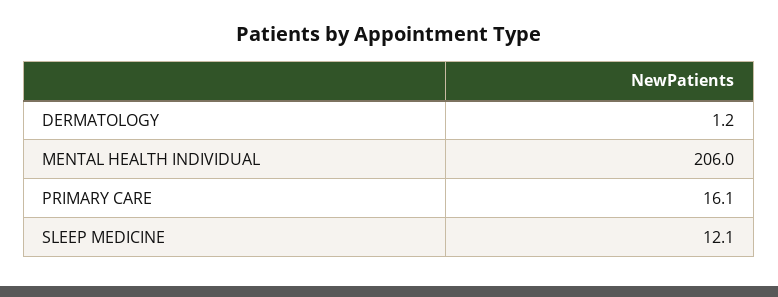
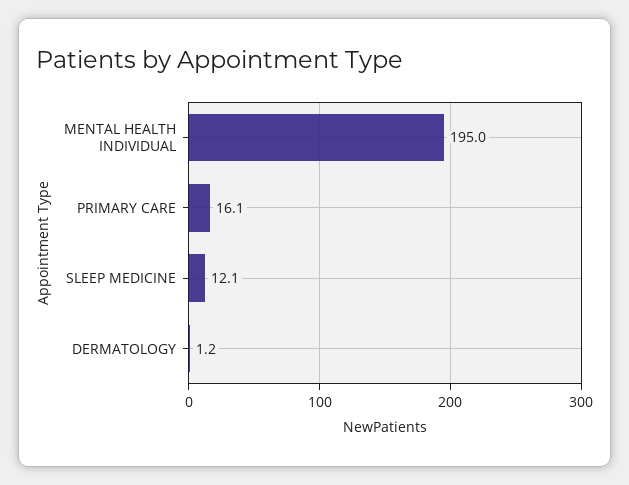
MENTAL HEALTH INDIVIDUAL: 206 -> 195

